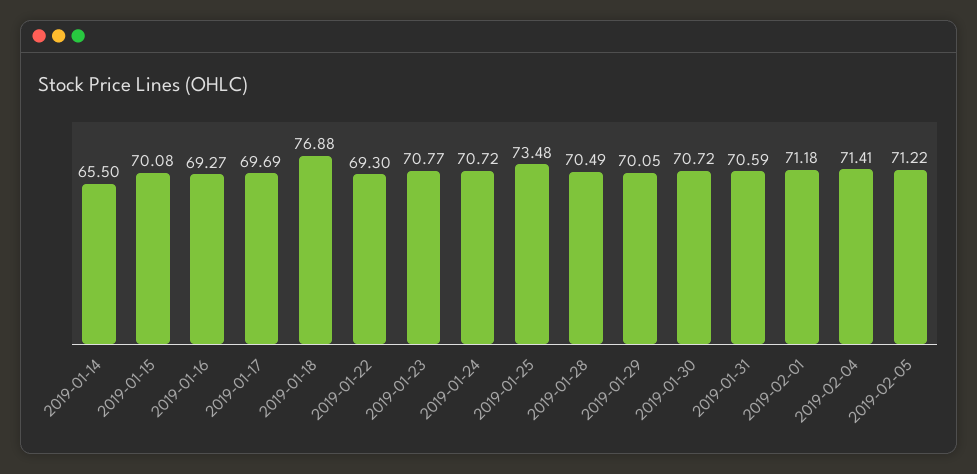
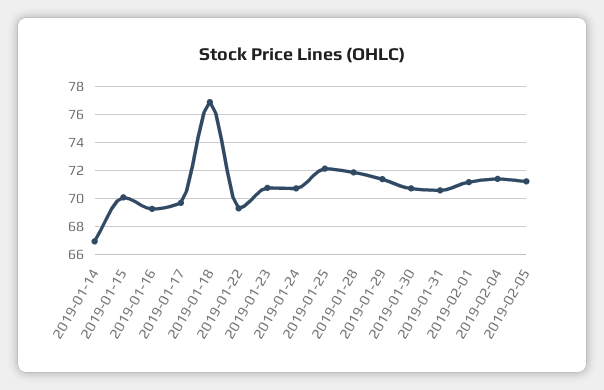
2019-01-14: 65.5 -> 67
2019-01-25: 73.48 -> 72
2019-01-28: 70.49 -> 72
2019-01-29: 70.05 -> 71.5

